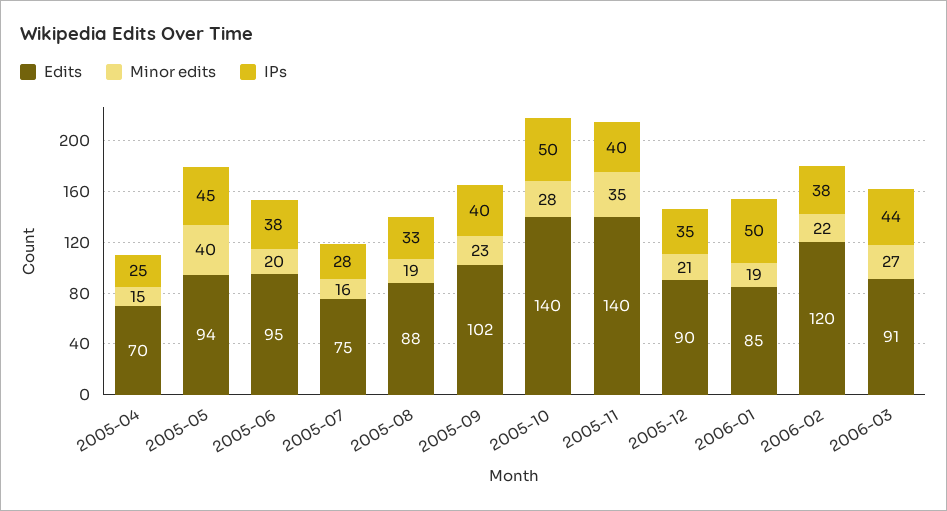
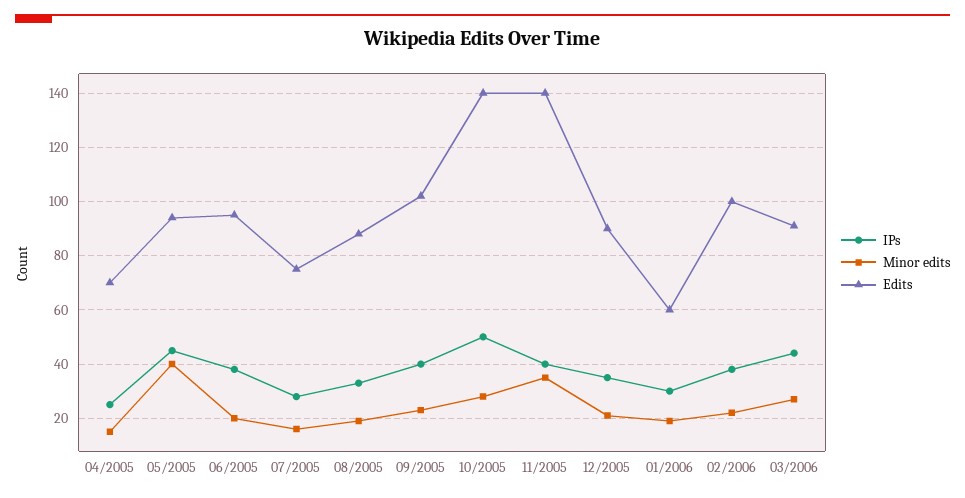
Edits, 2006-01: 85 -> 60
IPs, 2006-01: 50 -> 30
Edits, 2006-02: 120 -> 100

